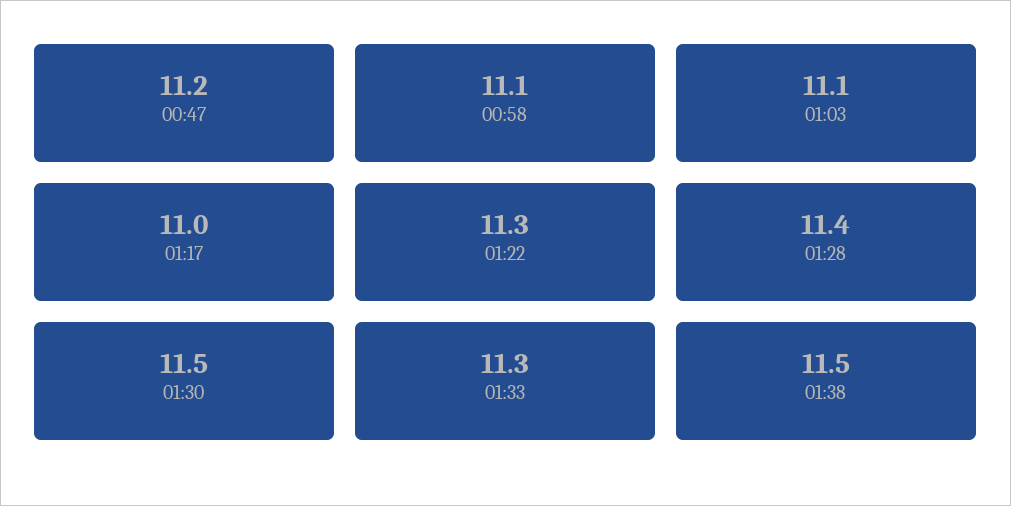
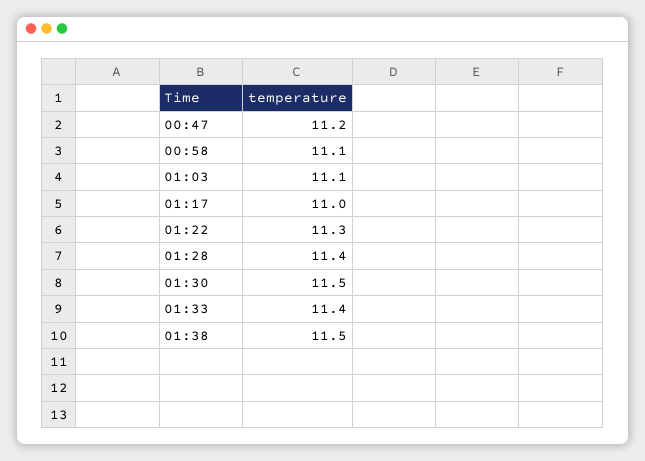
01:33: 11.3 -> 11.4

